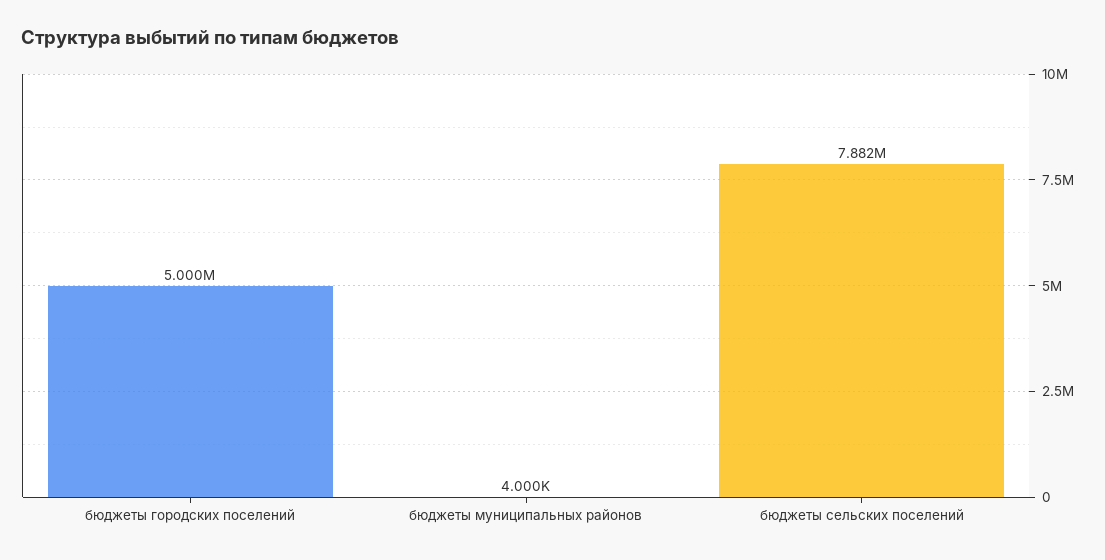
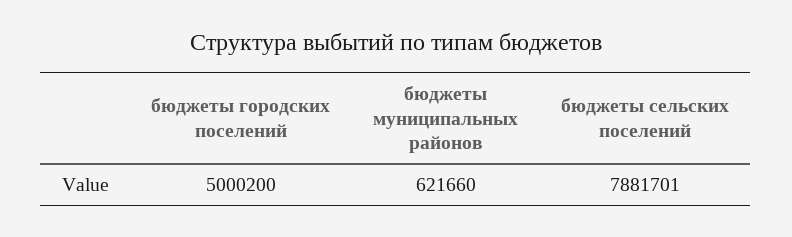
бюджеты муниципальных районов: 4000 -> 621660

